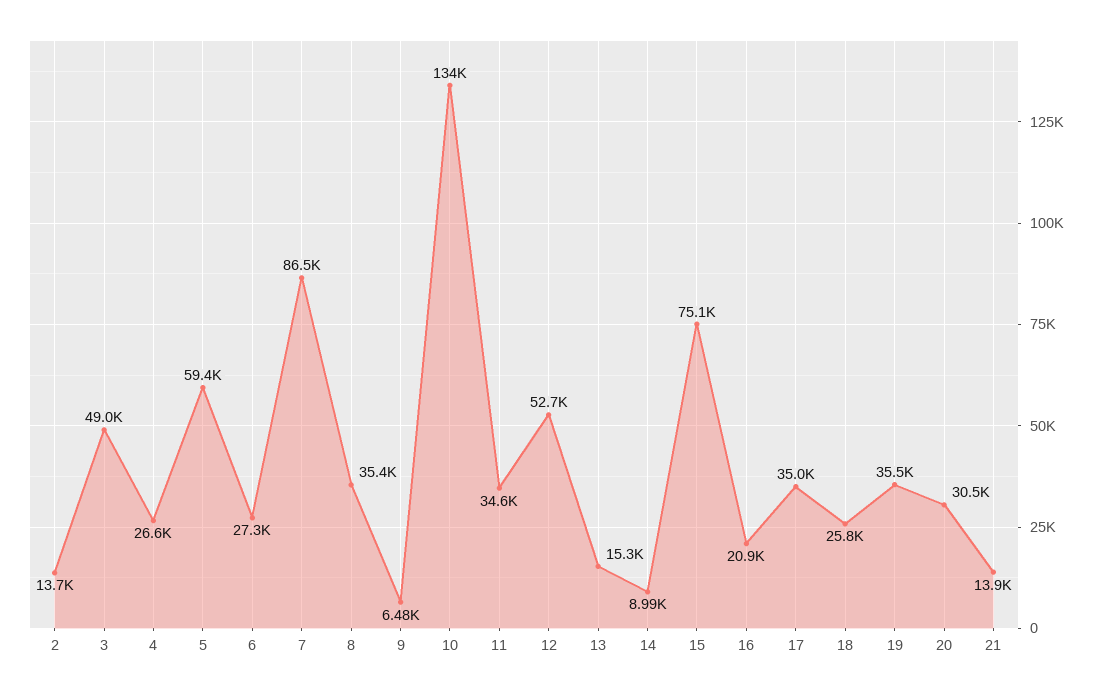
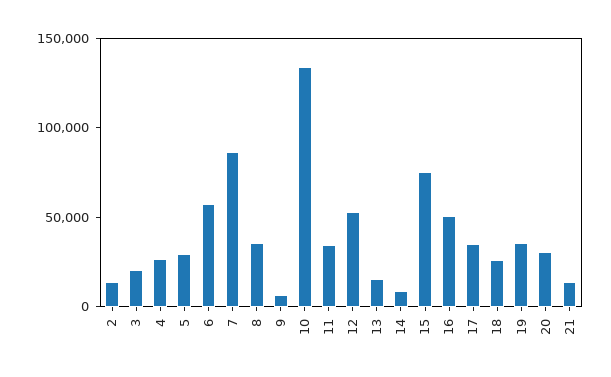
3: 49000 -> 20000
5: 59400 -> 30000
6: 27300 -> 60000
16: 20900 -> 50000

